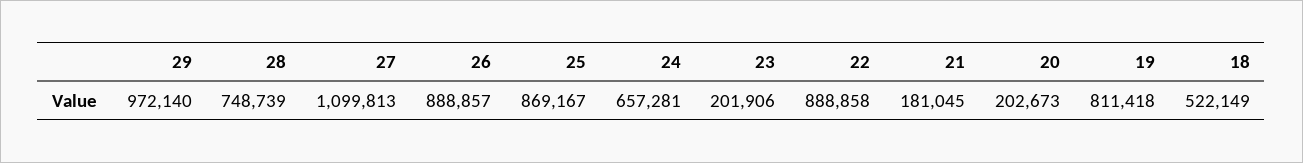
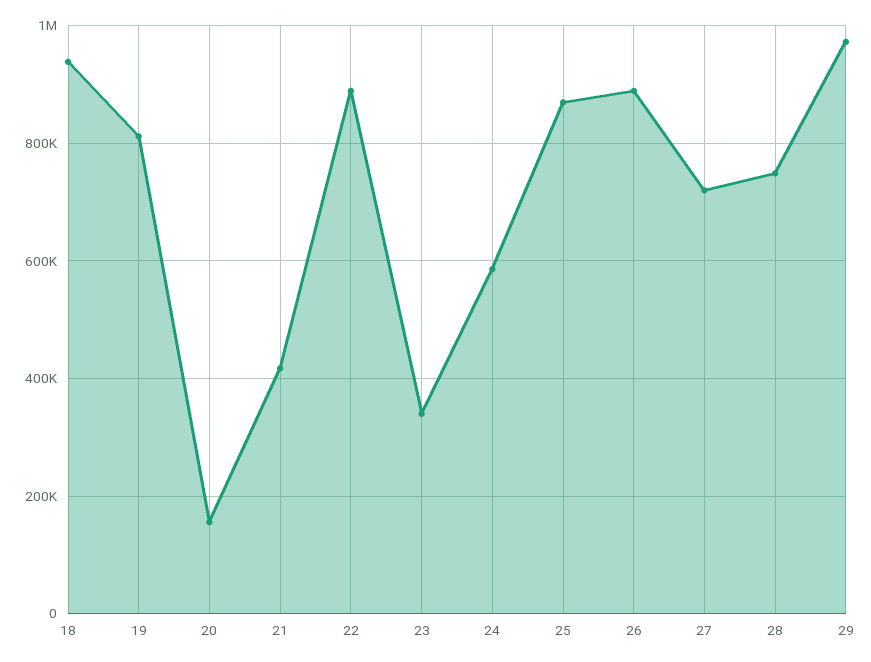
27: 1099813 -> 720000
24: 657281 -> 580000
23: 201906 -> 340000
21: 181045 -> 420000
20: 202673 -> 160000
18: 522149 -> 940000

